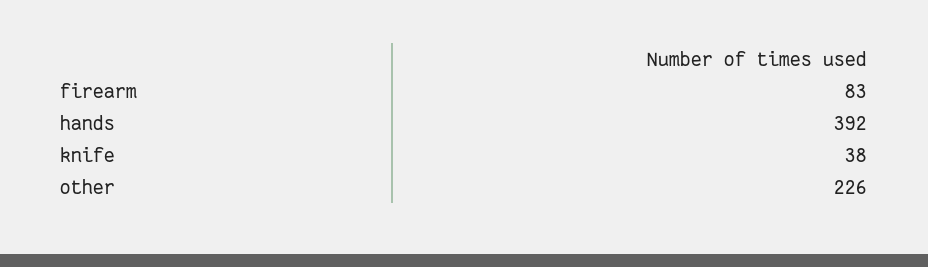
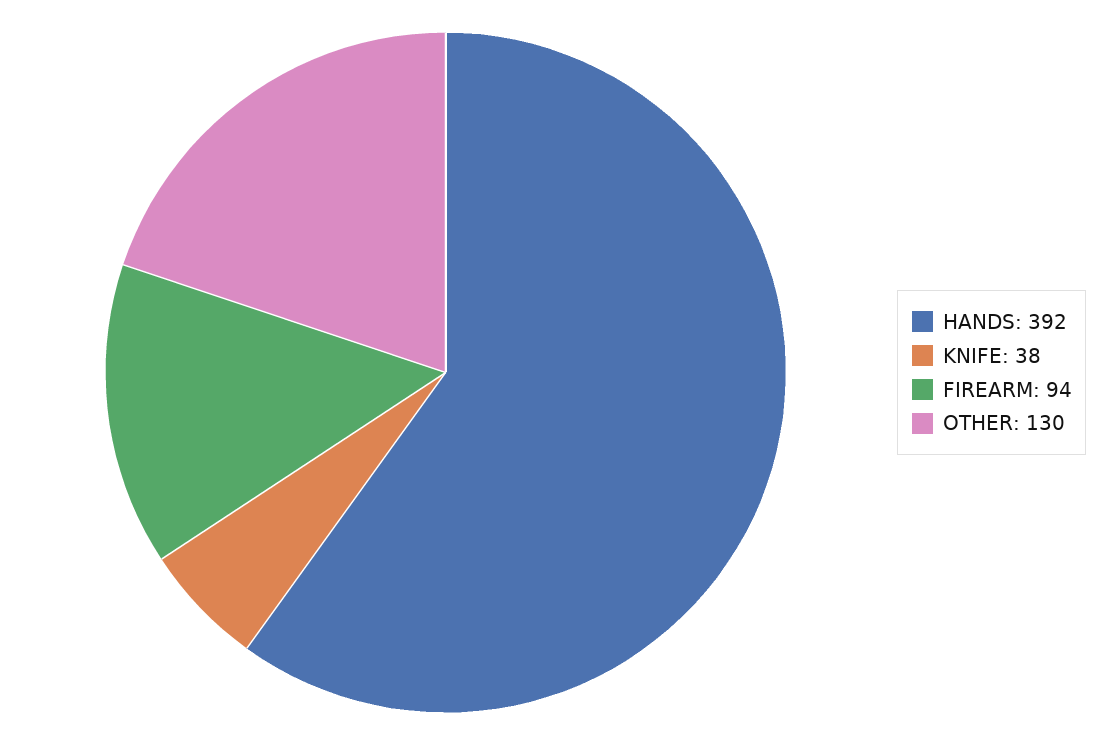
firearm: 83 -> 94
other: 226 -> 130

